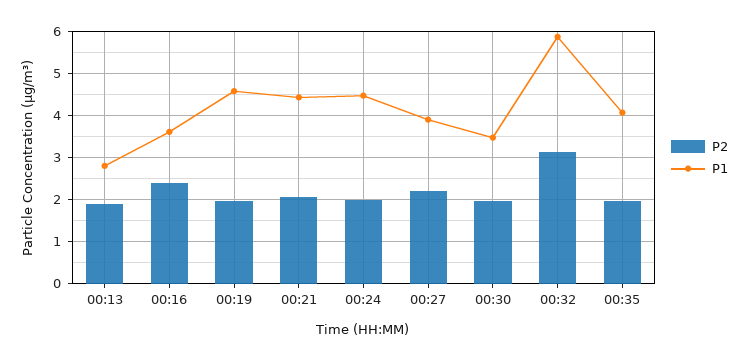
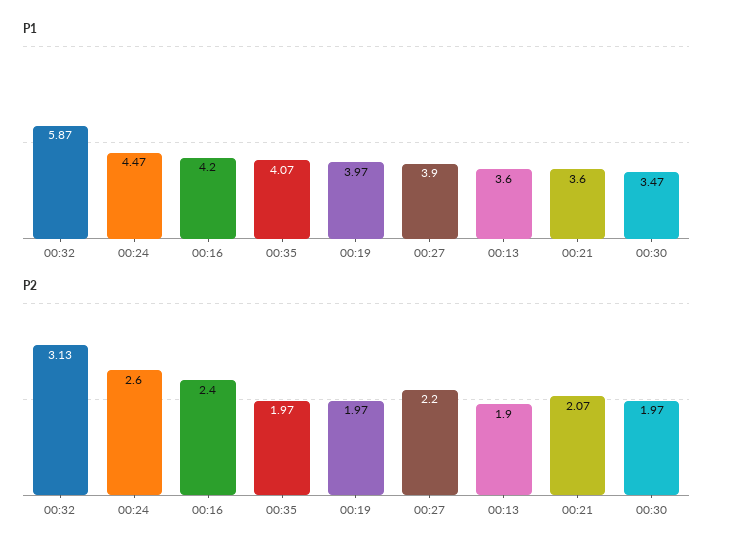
P1, 00:13: 2.8 -> 3.6
P1, 00:16: 3.6 -> 4.2
P1, 00:19: 4.6 -> 3.97
P1, 00:21: 4.4 -> 3.6
P2, 00:24: 2 -> 2.6

